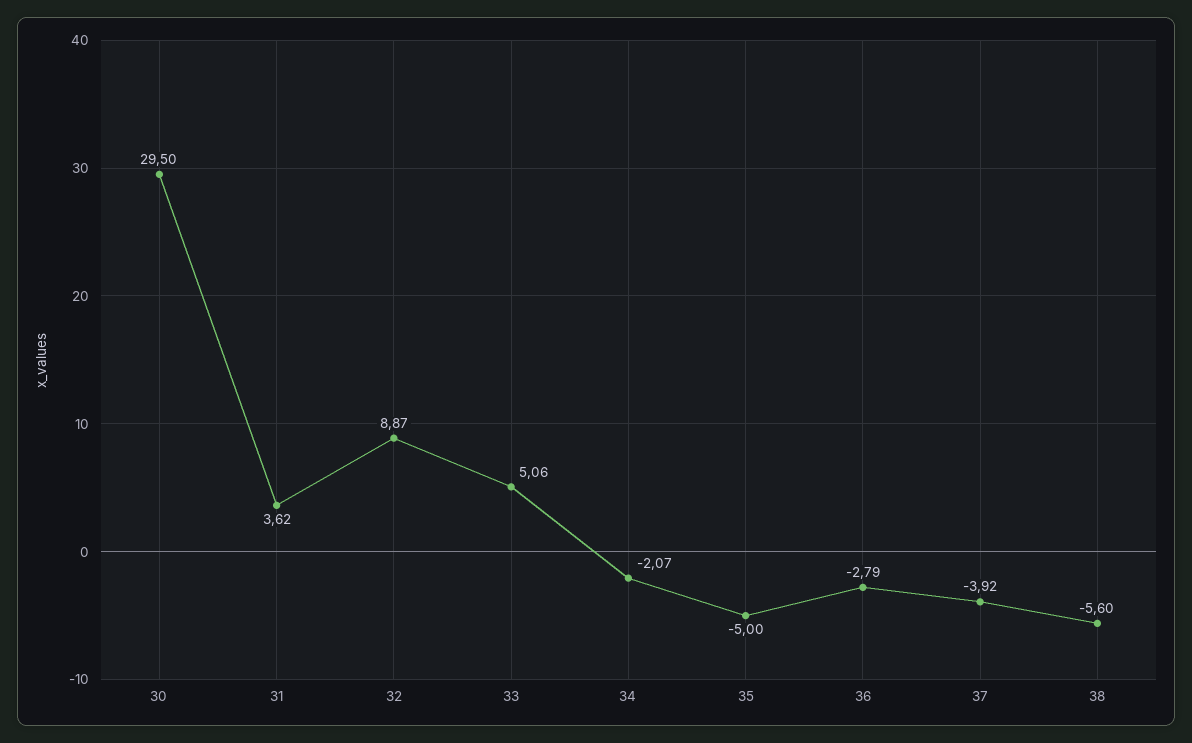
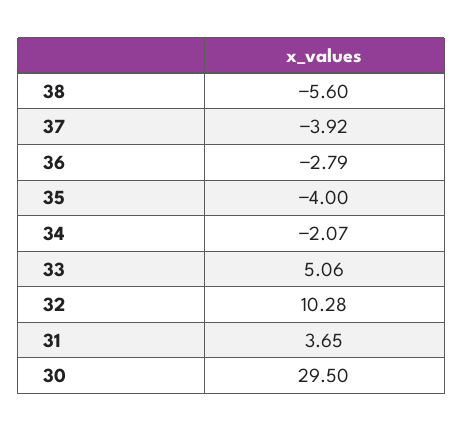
31: 3.62 -> 3.65
32: 8.87 -> 10.28
35: -5 -> -4

